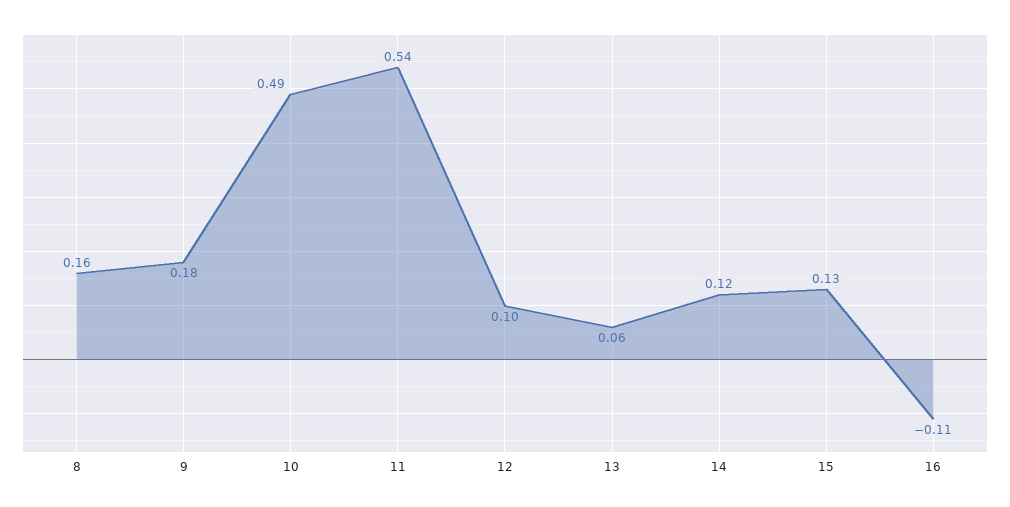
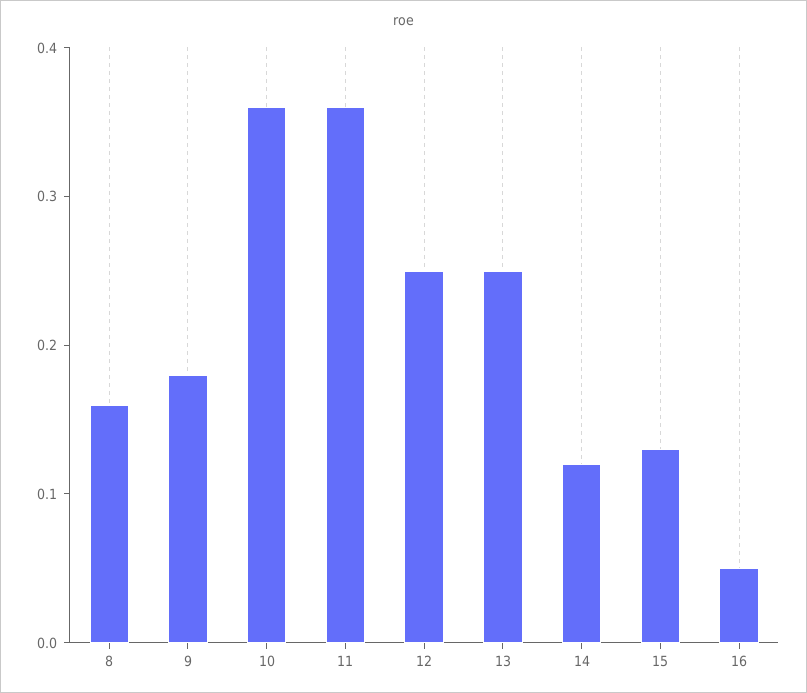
10: 0.49 -> 0.36
11: 0.54 -> 0.36
12: 0.1 -> 0.25
13: 0.06 -> 0.25
16: -0.11 -> 0.05

